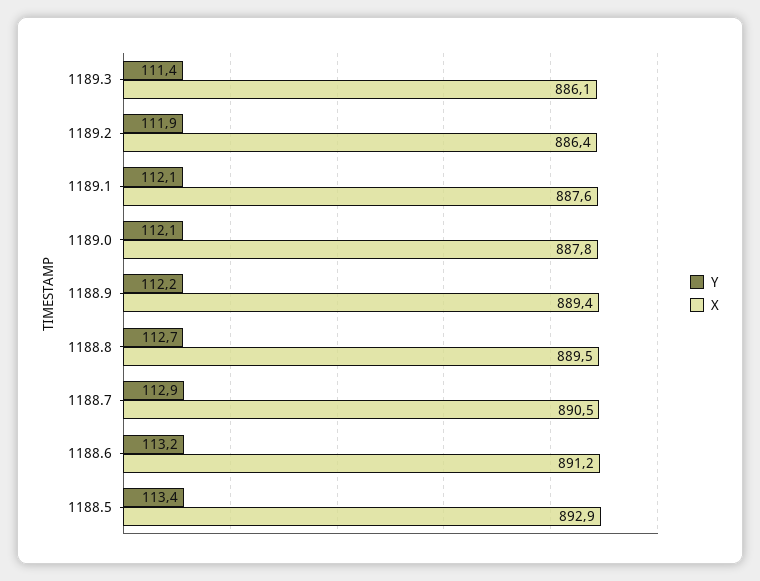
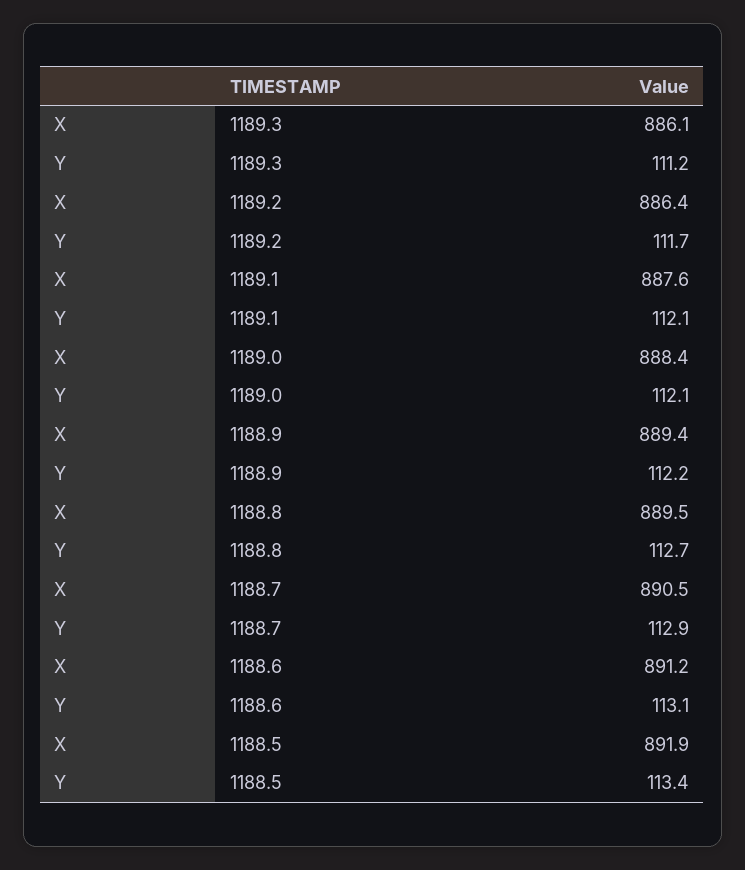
Y, 1189.3: 111.4 -> 111.2
Y, 1189.2: 111.9 -> 111.7
X, 1189.0: 887.8 -> 888.4
Y, 1188.6: 113.2 -> 113.1
X, 1188.5: 892.9 -> 891.9

